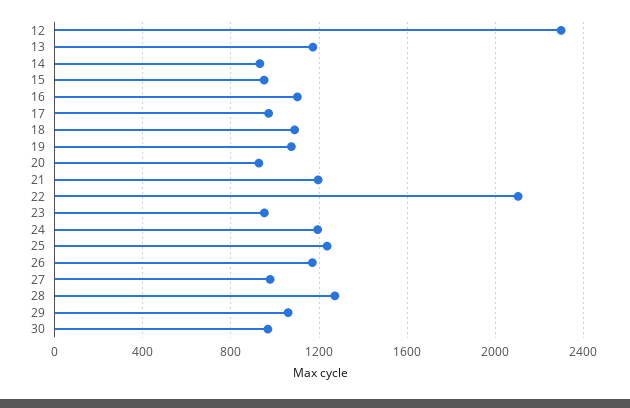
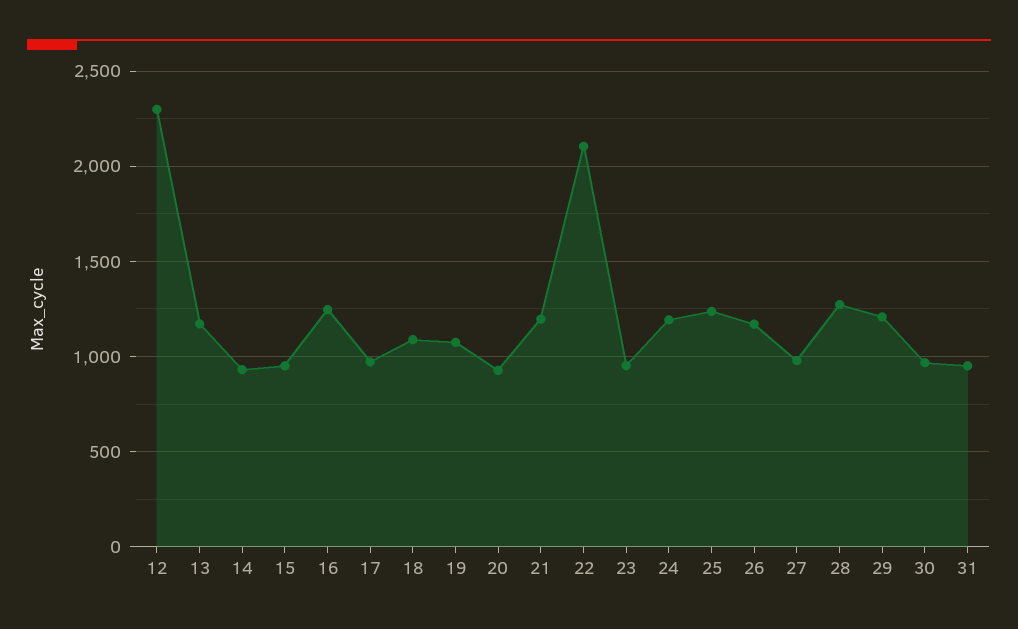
16: 1100 -> 1250
29: 1050 -> 1200
31: none -> 950

